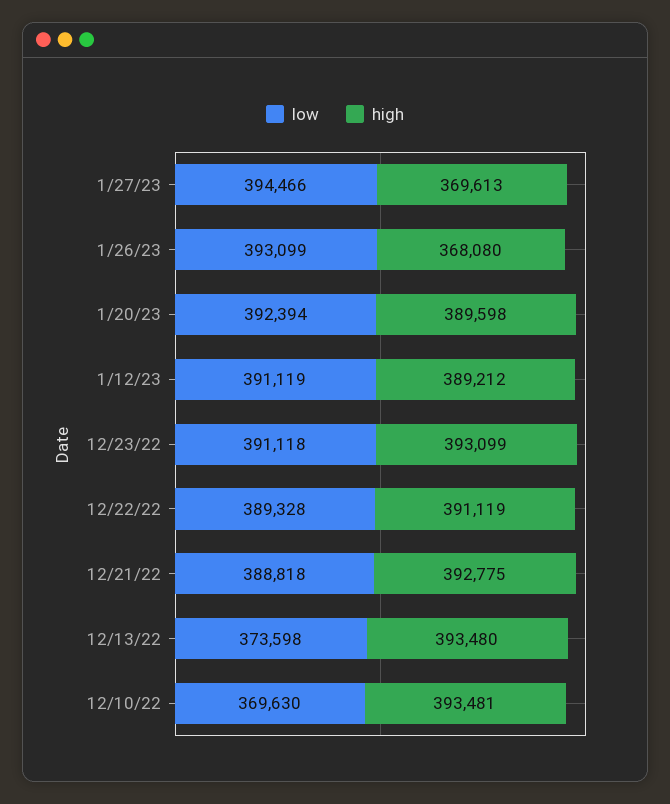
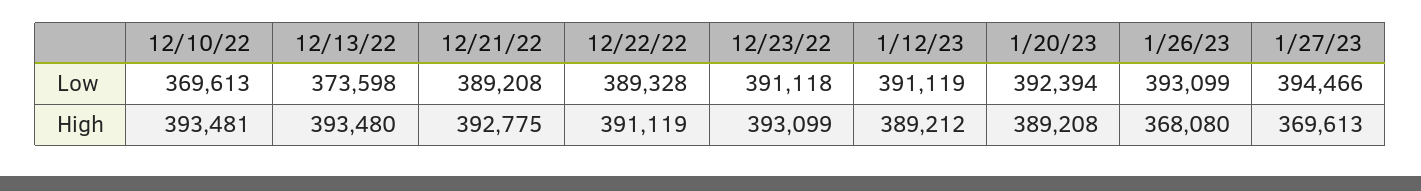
high, 1/20/23: 389598 -> 389208
low, 12/21/22: 388818 -> 389208
low, 12/10/22: 369630 -> 369613

